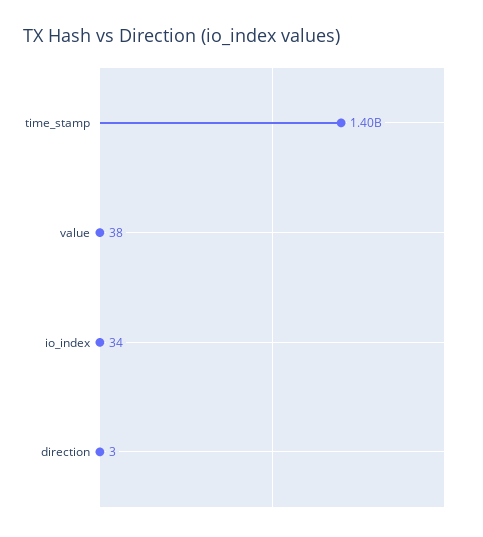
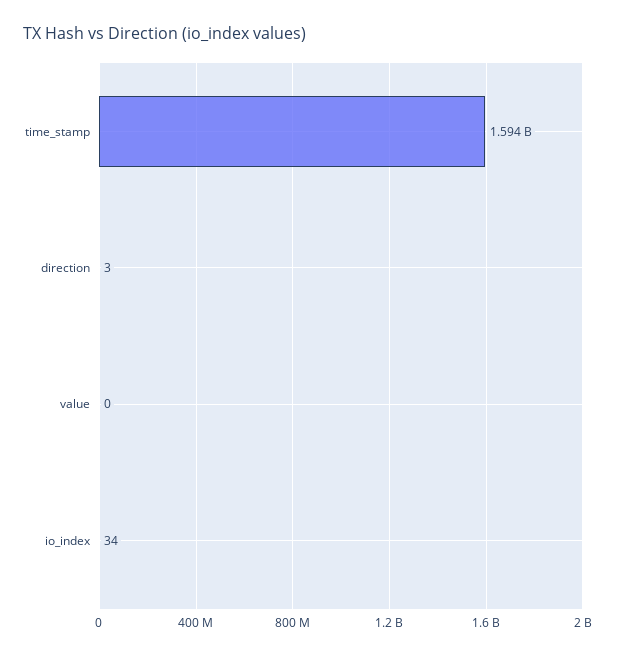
time_stamp: 1400000000 -> 1594000000
value: 38 -> 0

